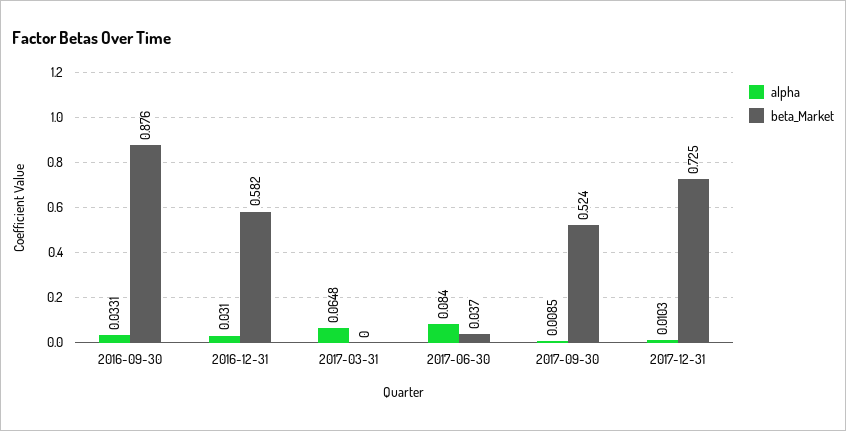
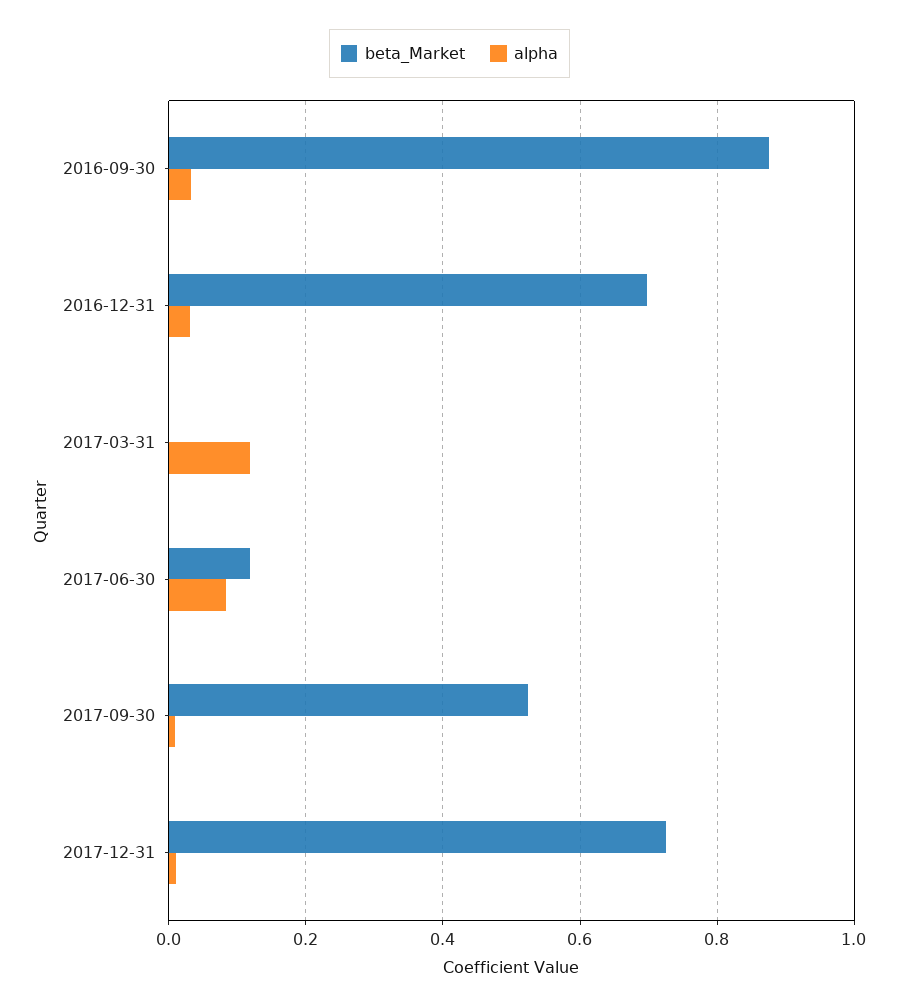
beta_Market, 2016-12-31: 0.582 -> 0.7
alpha, 2017-03-31: 0.0648 -> 0.12
beta_Market, 2017-06-30: 0.037 -> 0.12

